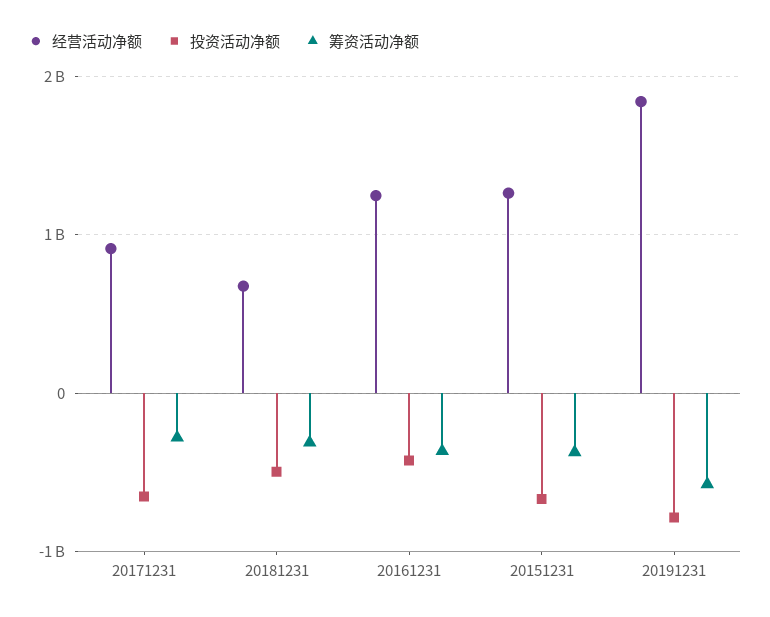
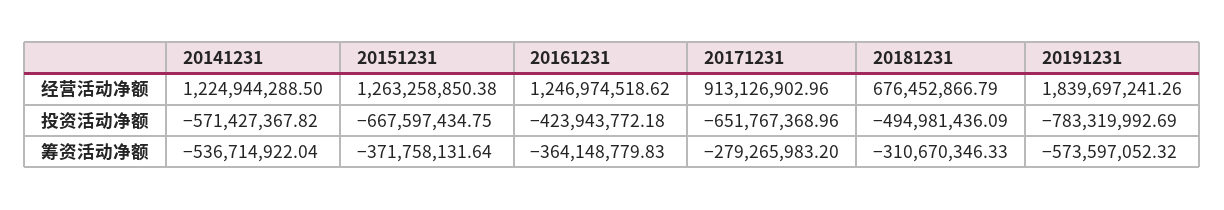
经营活动净额, 20141231: none -> 1224944288.5
投资活动净额, 20141231: none -> -571427367.82
筹资活动净额, 20141231: none -> -536714922.04

